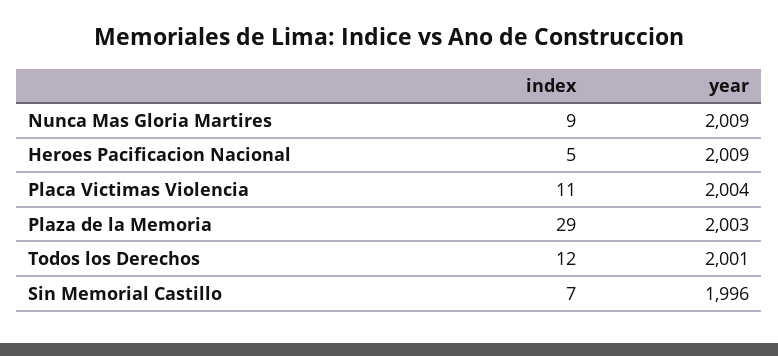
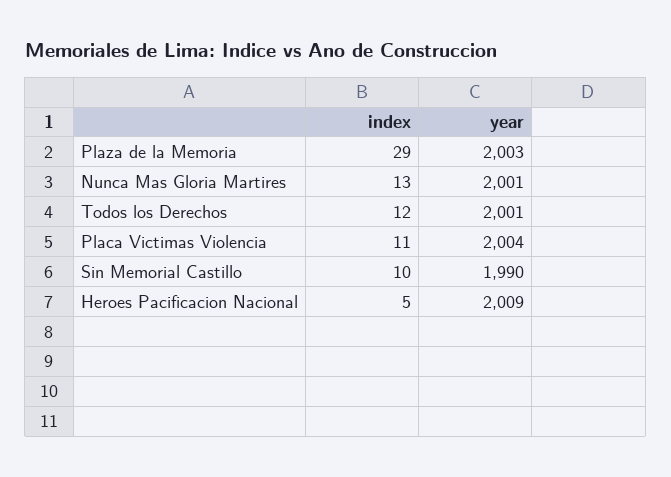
index, Nunca Mas Gloria Martires: 9 -> 13
year, Nunca Mas Gloria Martires: 2009 -> 2001
index, Sin Memorial Castillo: 7 -> 10
year, Sin Memorial Castillo: 1996 -> 1990

